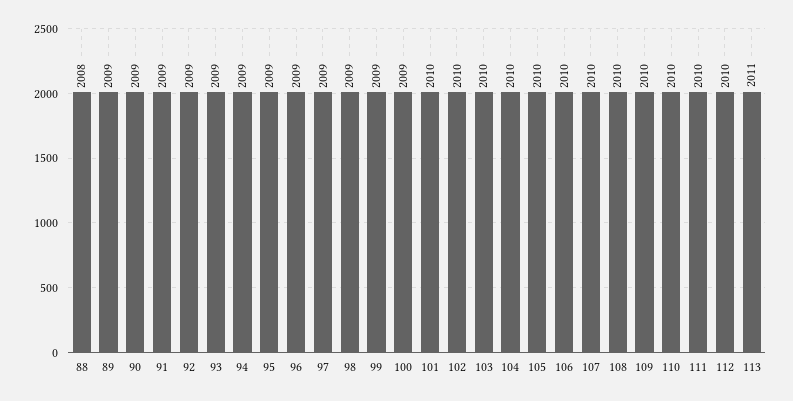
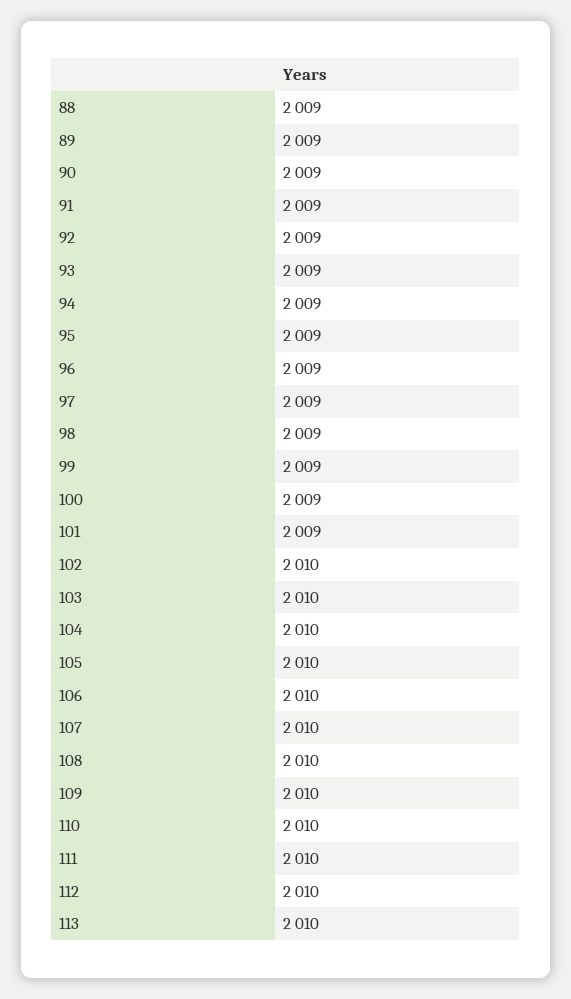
88: 2008 -> 2009
101: 2010 -> 2009
113: 2011 -> 2010

